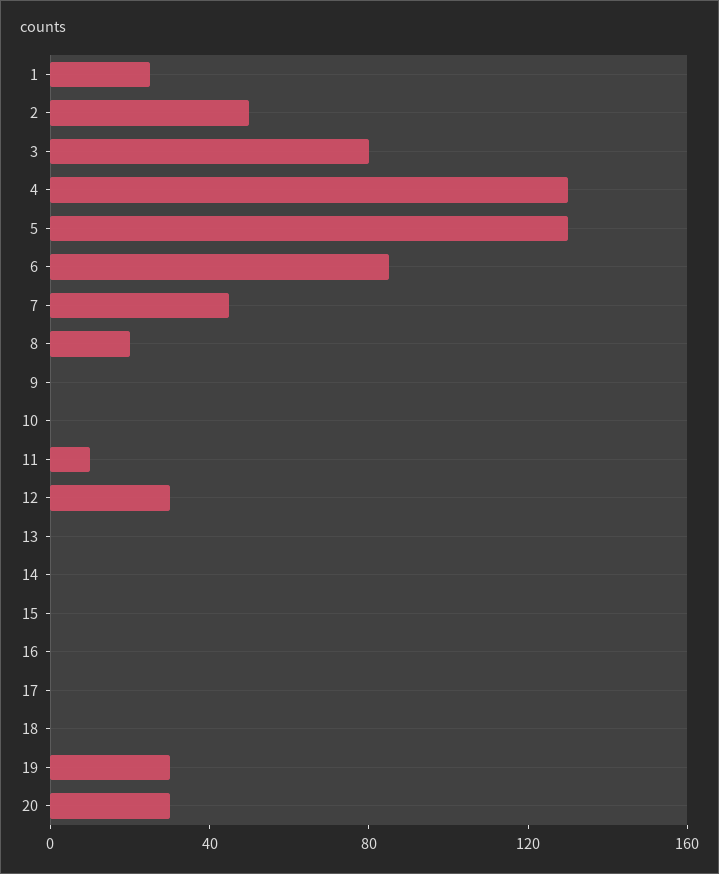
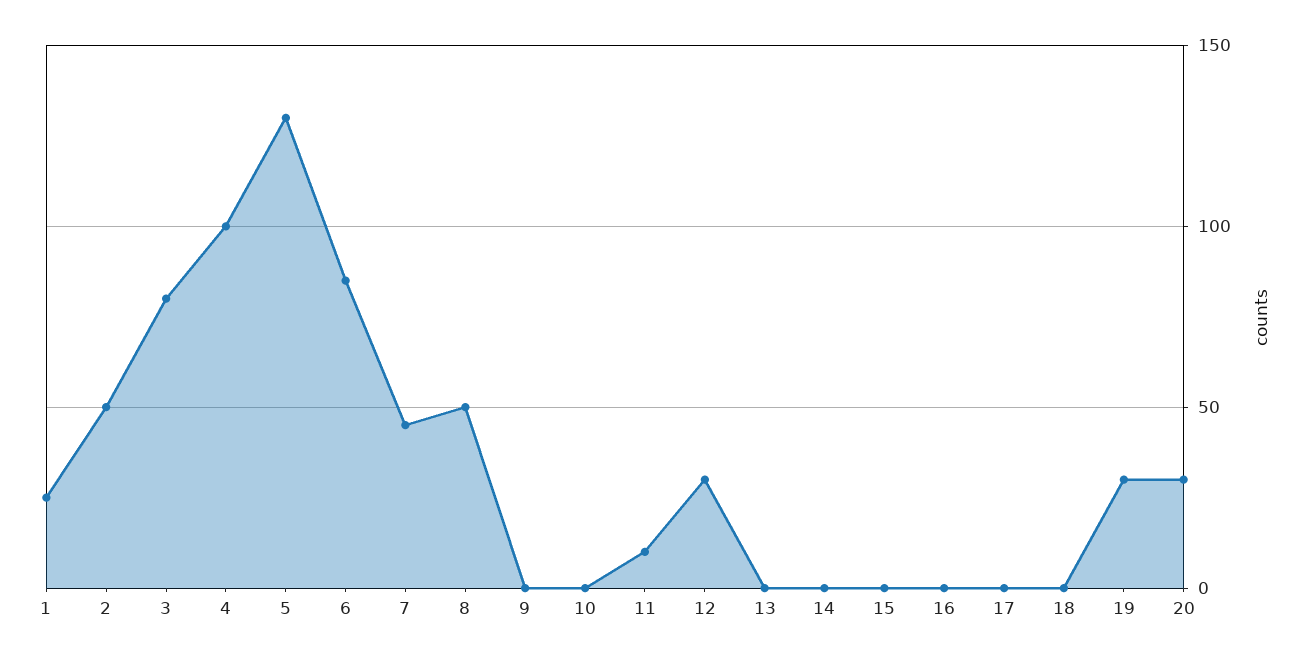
4: 130 -> 100
8: 20 -> 50

